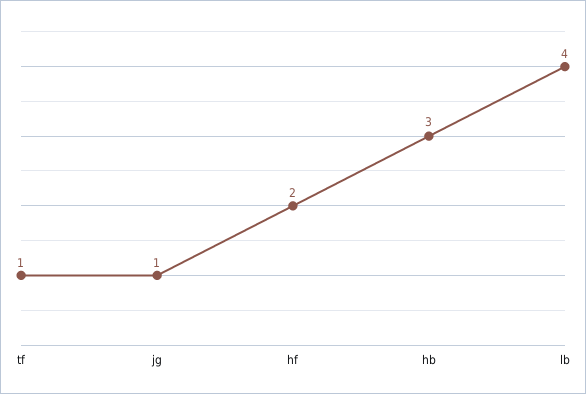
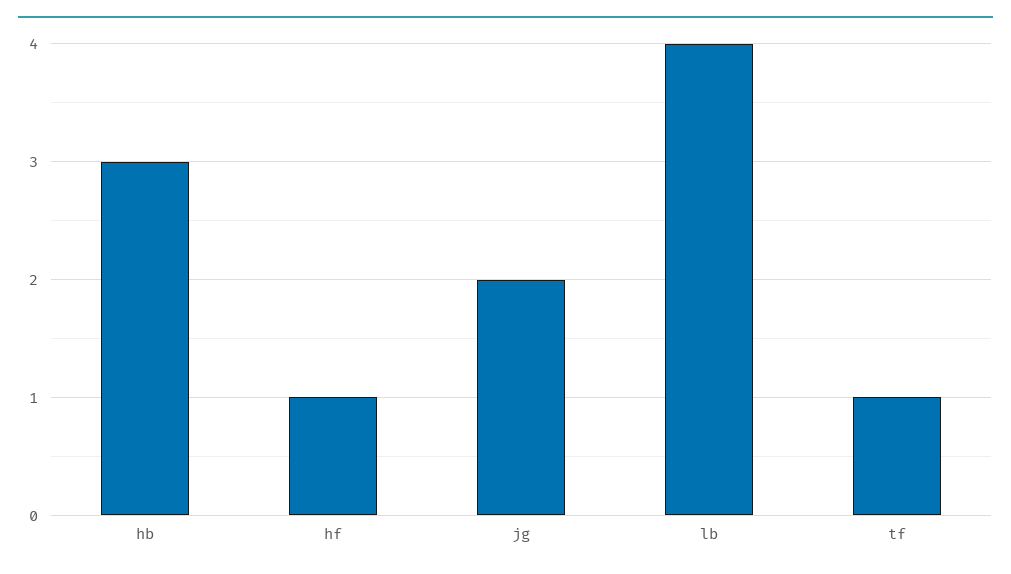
jg: 1 -> 2
hf: 2 -> 1

